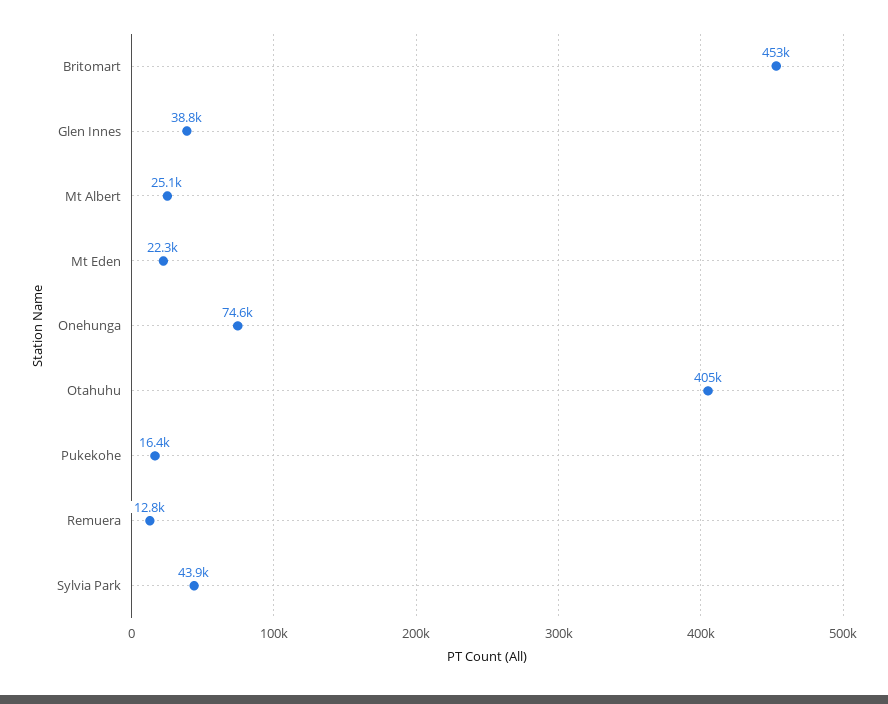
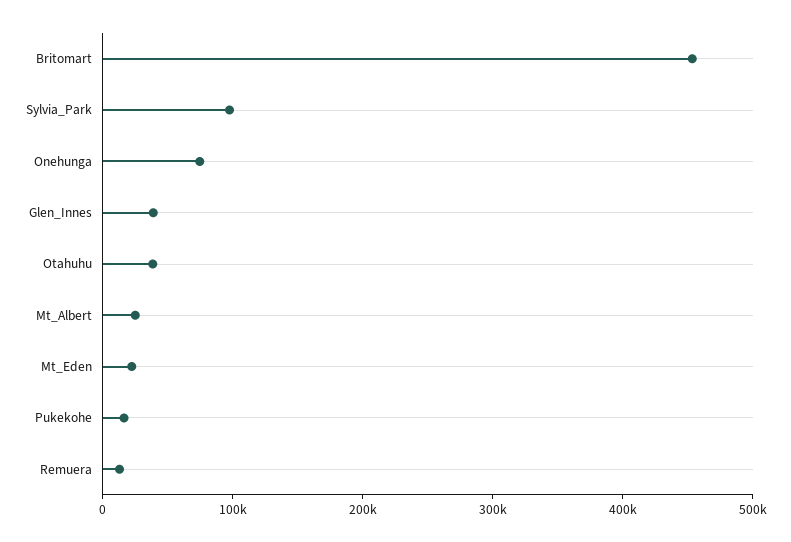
Otahuhu: 405000 -> 40000
Sylvia Park: 43900 -> 100000

